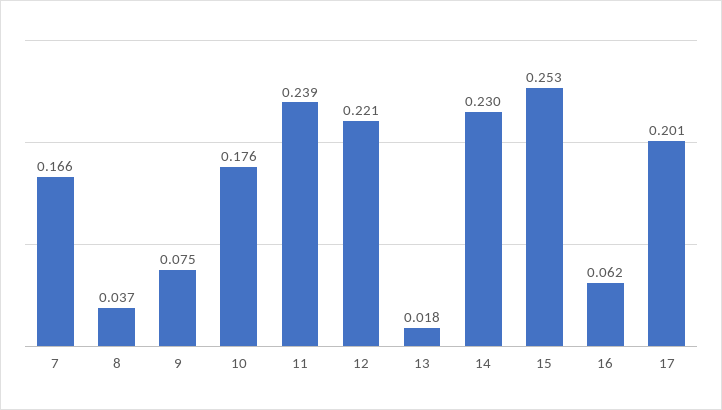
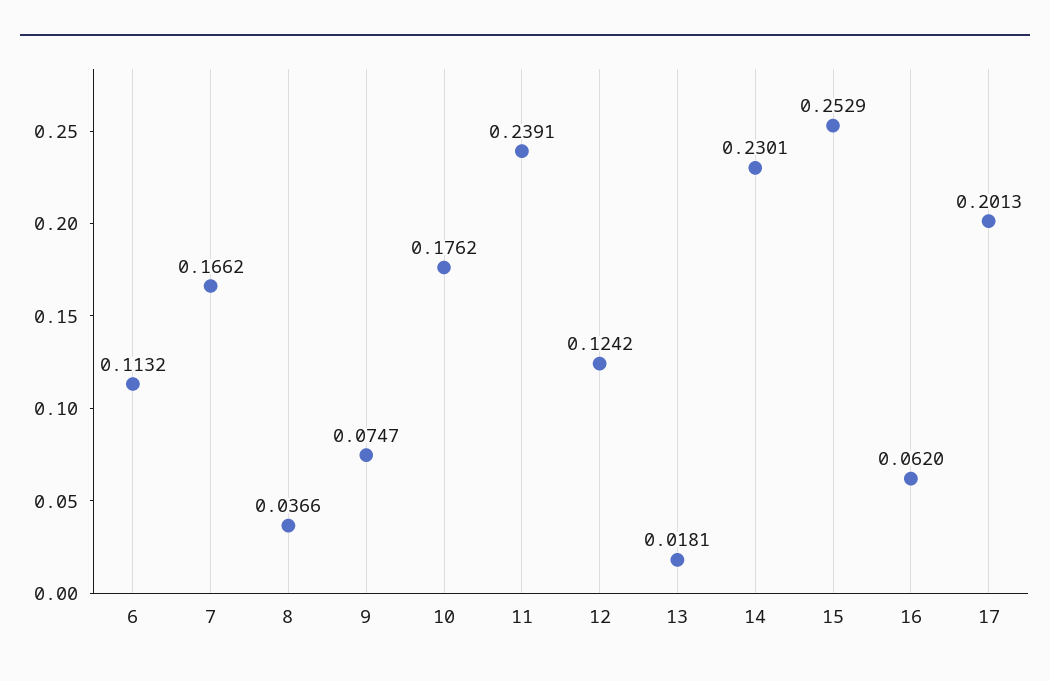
12: 0.221 -> 0.1242
6: none -> 0.1132

